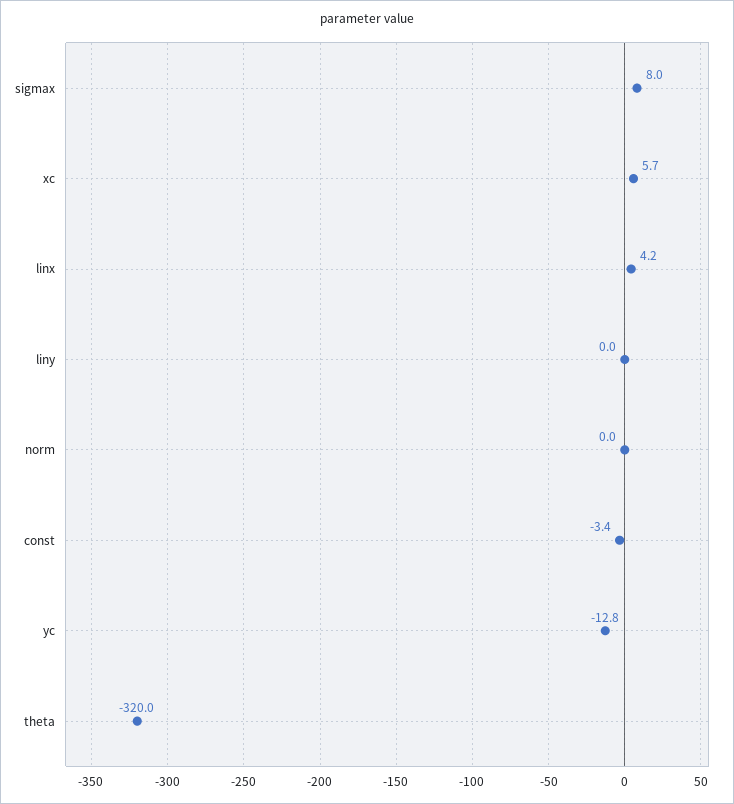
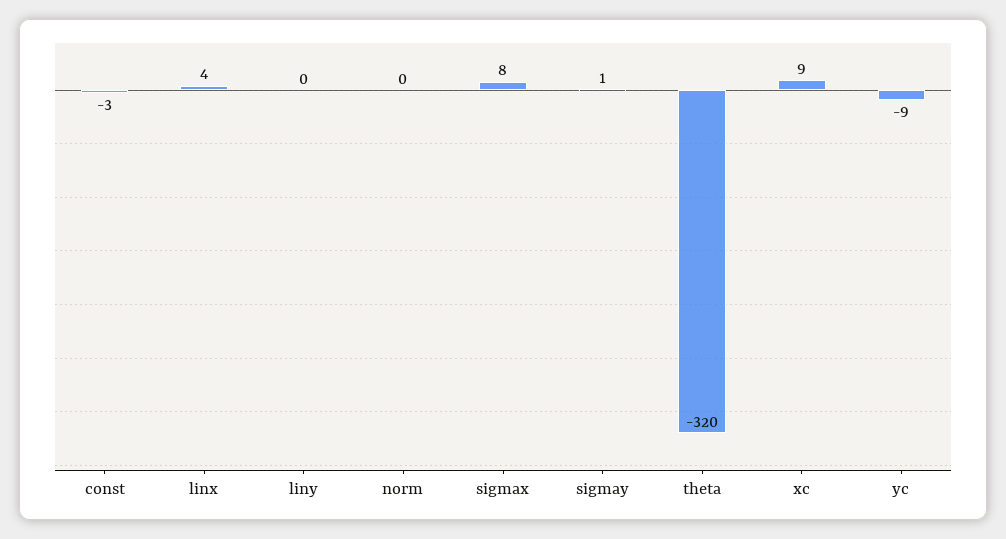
xc: 5.7 -> 9
yc: -12.8 -> -9
sigmay: none -> 1

